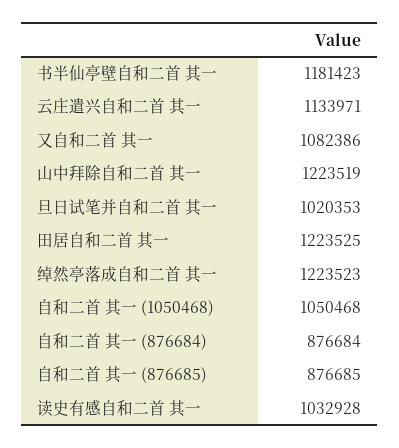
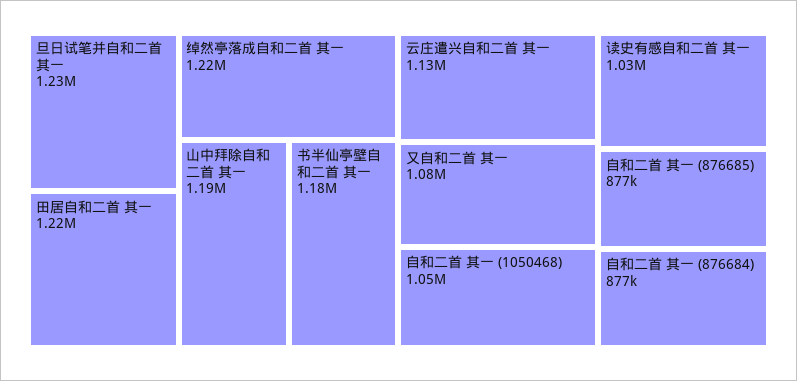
山中拜除自和二首 其一: 1223519 -> 1190000
旦日试笔并自和二首 其一: 1020353 -> 1230000

